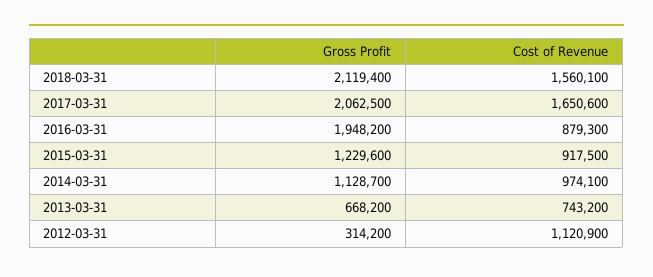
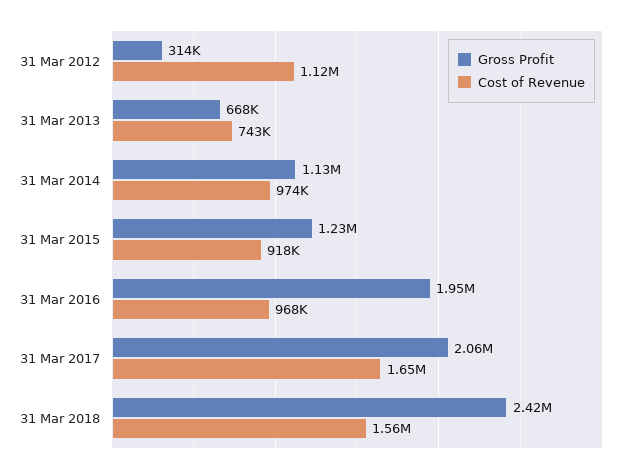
Gross Profit, 2018-03-31: 2119400 -> 2420000
Cost of Revenue, 2016-03-31: 879300 -> 968000

